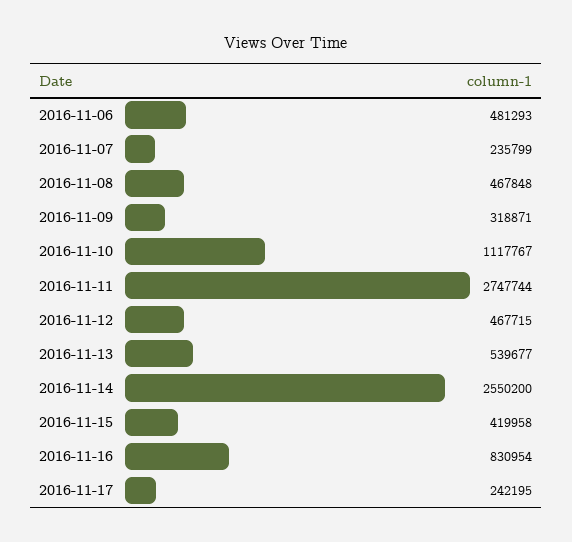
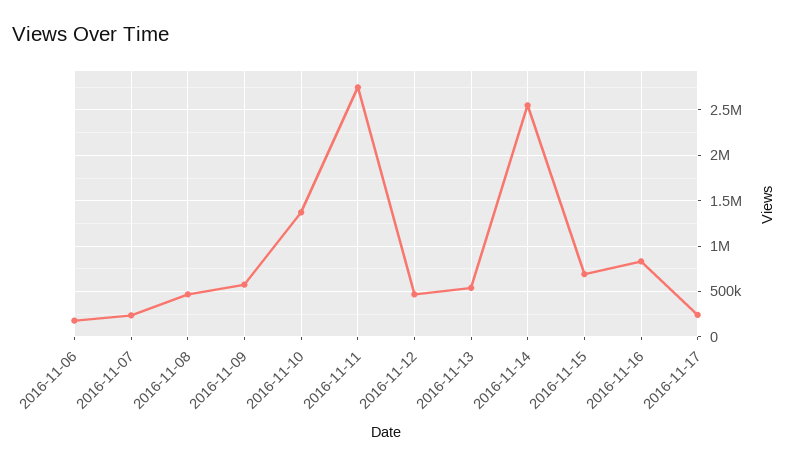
2016-11-06: 481293 -> 200000
2016-11-09: 318871 -> 600000
2016-11-10: 1117767 -> 1400000
2016-11-15: 419958 -> 700000

